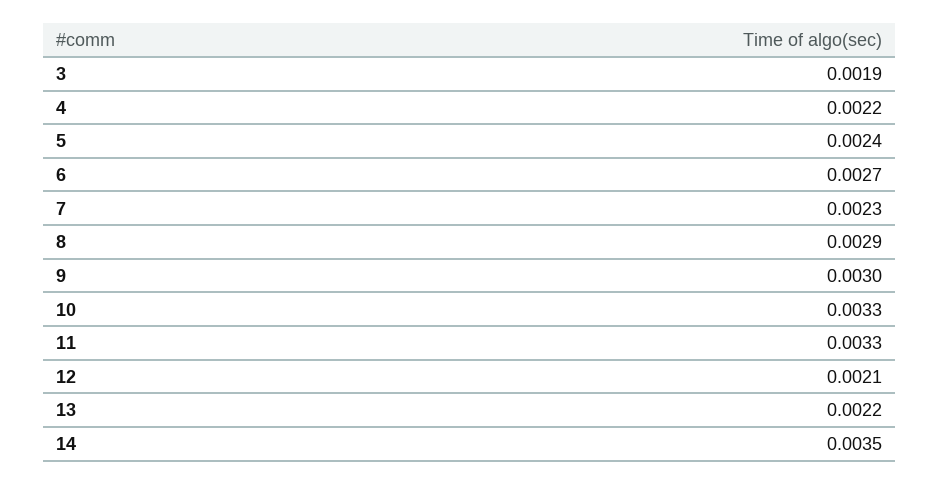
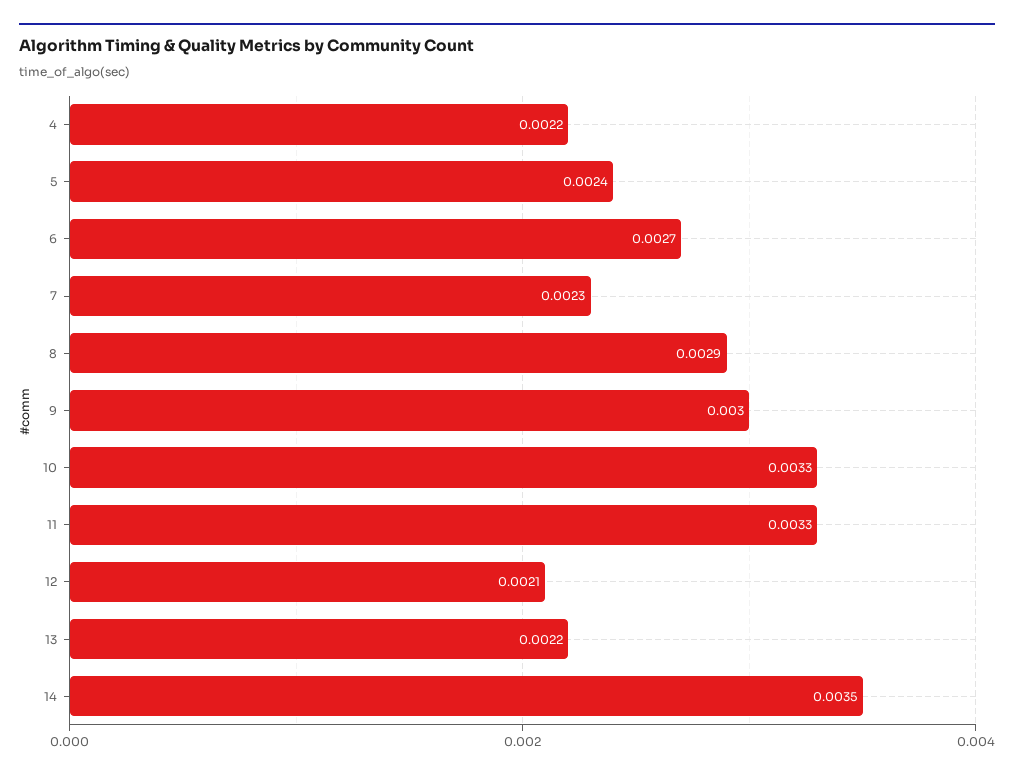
3: 0.0019 -> none

